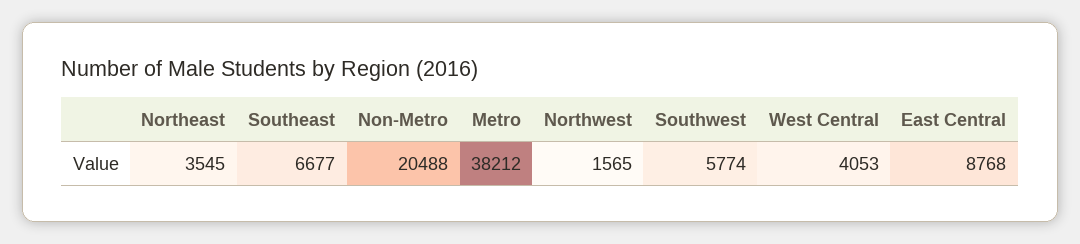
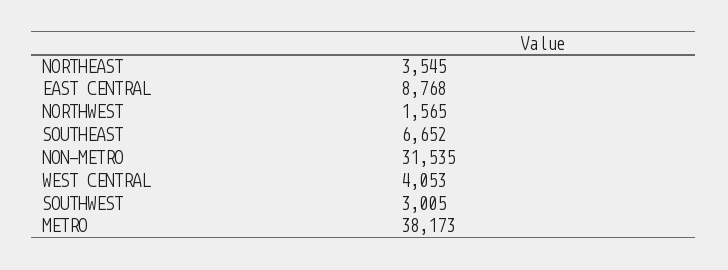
Southeast: 6677 -> 6652
Non-Metro: 20488 -> 31535
Metro: 38212 -> 38173
Southwest: 5774 -> 3005

